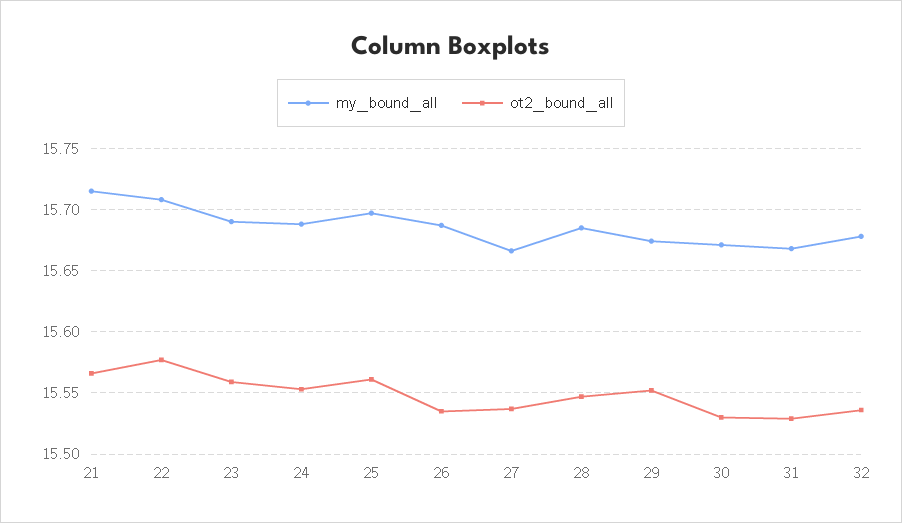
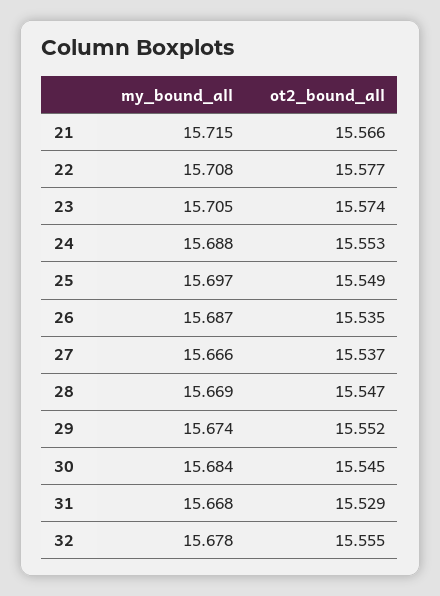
my_bound_all, 23: 15.69 -> 15.705
ot2_bound_all, 23: 15.56 -> 15.574
ot2_bound_all, 25: 15.56 -> 15.549
my_bound_all, 28: 15.685 -> 15.669
my_bound_all, 30: 15.67 -> 15.684
ot2_bound_all, 30: 15.53 -> 15.545
ot2_bound_all, 32: 15.535 -> 15.555

